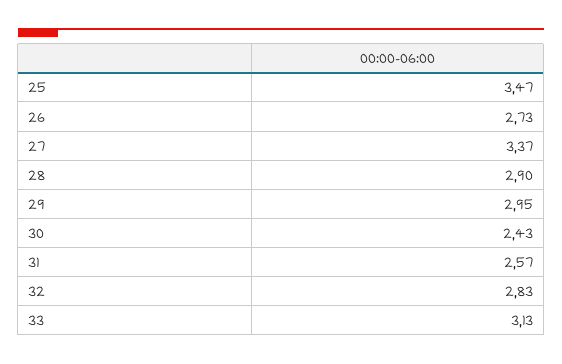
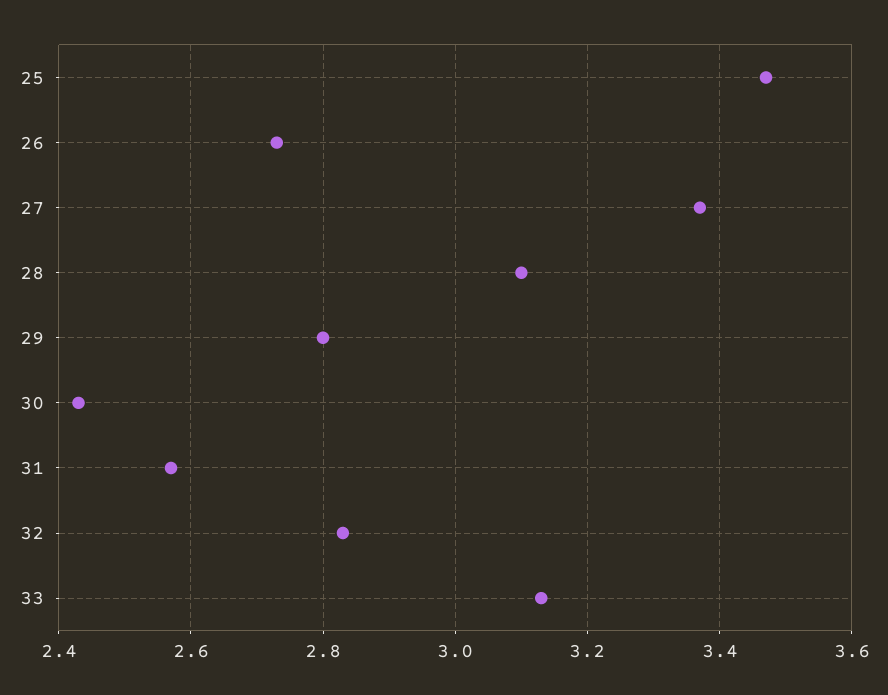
28: 2.9 -> 3.1
29: 2.95 -> 2.8

